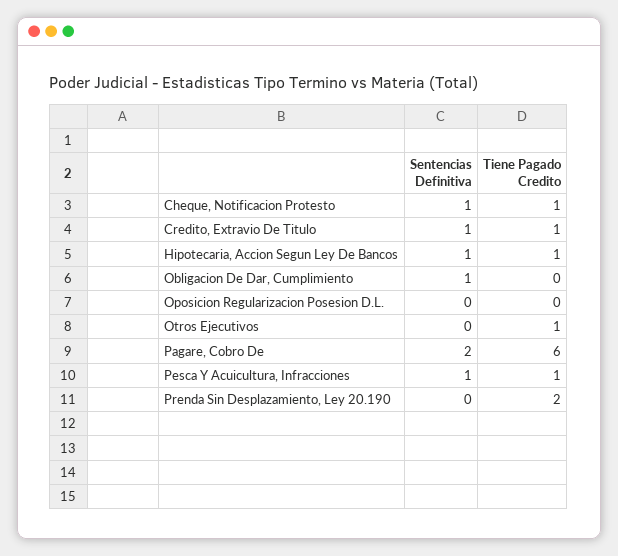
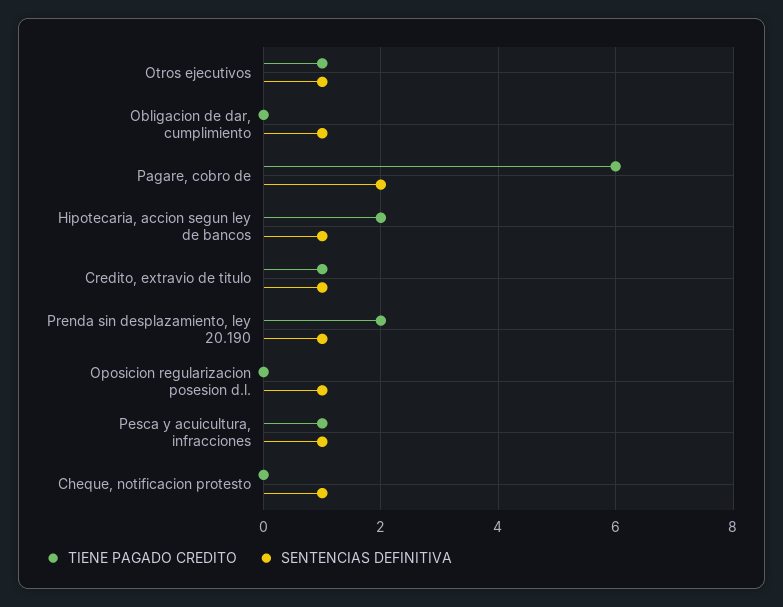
Tiene Pagado Credito, Cheque, Notificacion Protesto: 1 -> 0
Tiene Pagado Credito, Hipotecaria, Accion Segun Ley De Bancos: 1 -> 2
Sentencias Definitiva, Oposicion Regularizacion Posesion D.L.: 0 -> 1
Sentencias Definitiva, Otros Ejecutivos: 0 -> 1
Sentencias Definitiva, Prenda Sin Desplazamiento, Ley 20.190: 0 -> 1

